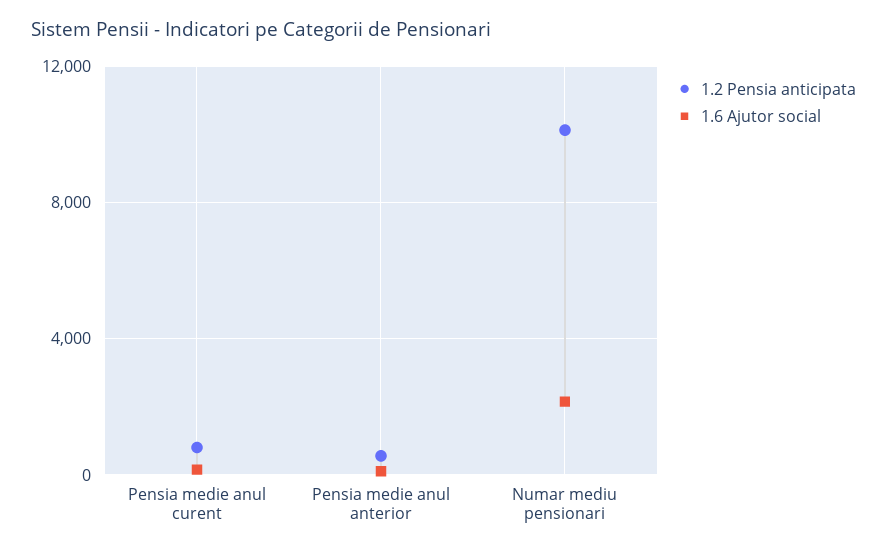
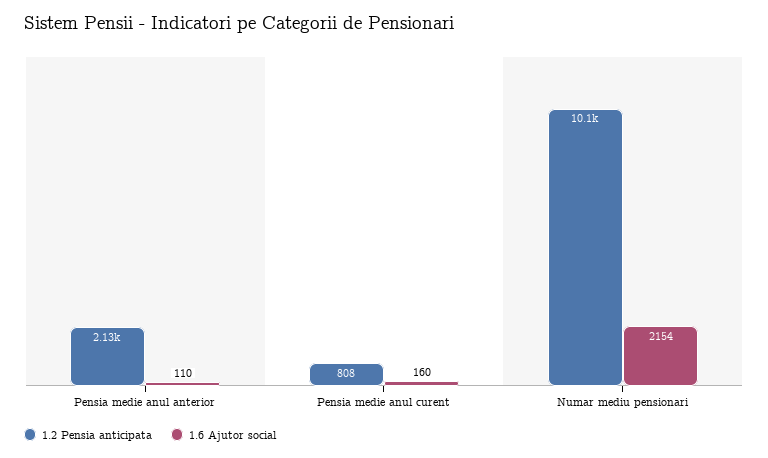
1.2 Pensia anticipata, Pensia medie anul anterior: 500 -> 2130

